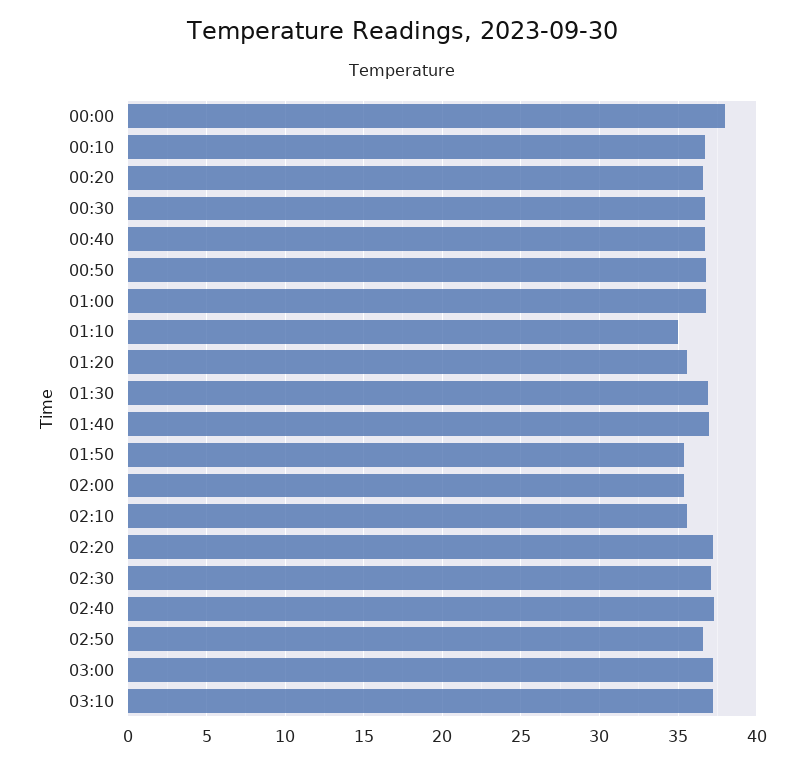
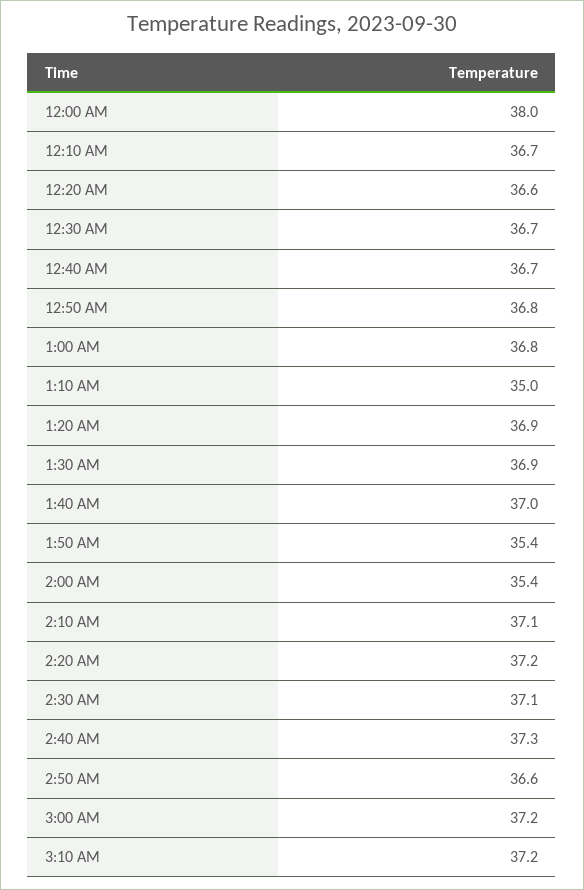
01:20: 35.5 -> 36.9
02:10: 35.5 -> 37.1

